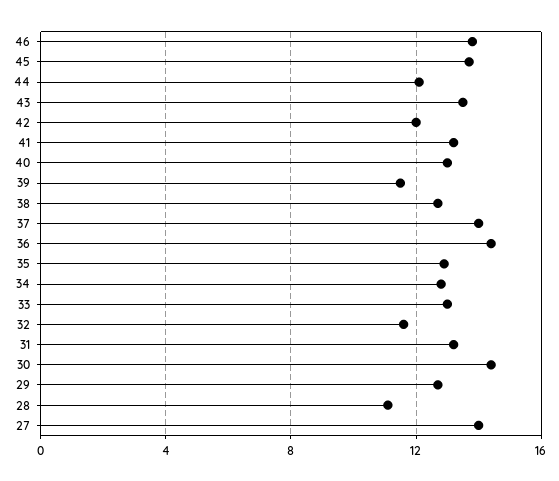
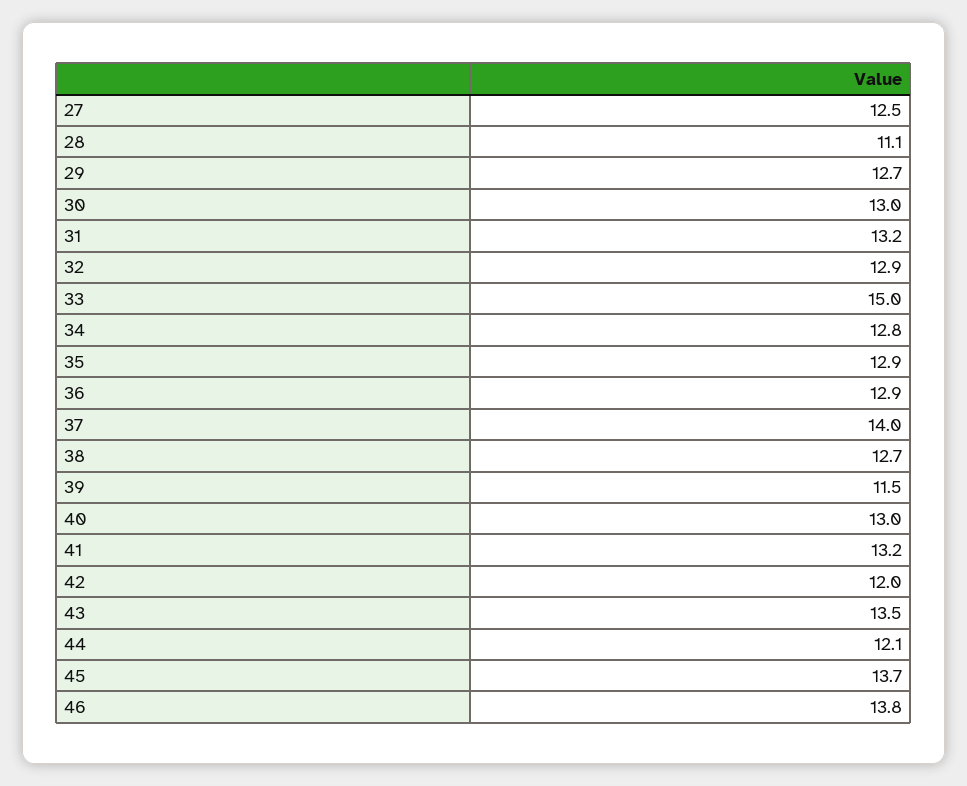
36: 14.5 -> 12.9
33: 13 -> 15
32: 11.5 -> 12.9
30: 14.5 -> 13
27: 14 -> 12.5

